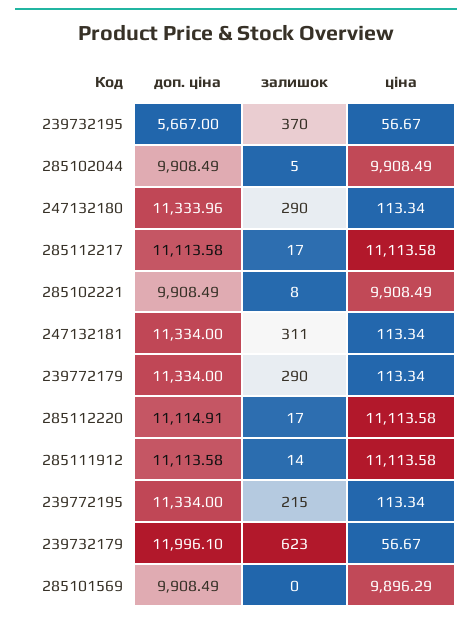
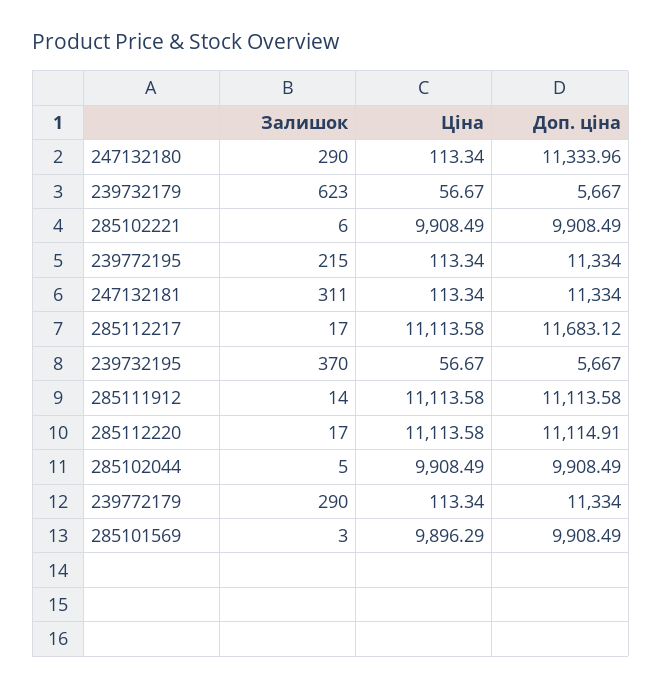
доп. ціна, 285112217: 11113.58 -> 11683.12
залишок, 285102221: 8 -> 6
доп. ціна, 239732179: 11996.1 -> 5667
залишок, 285101569: 0 -> 3

